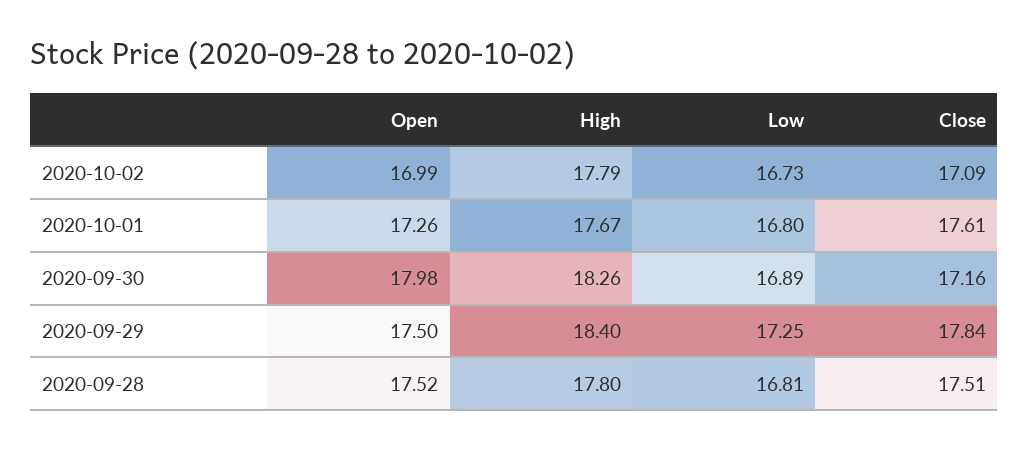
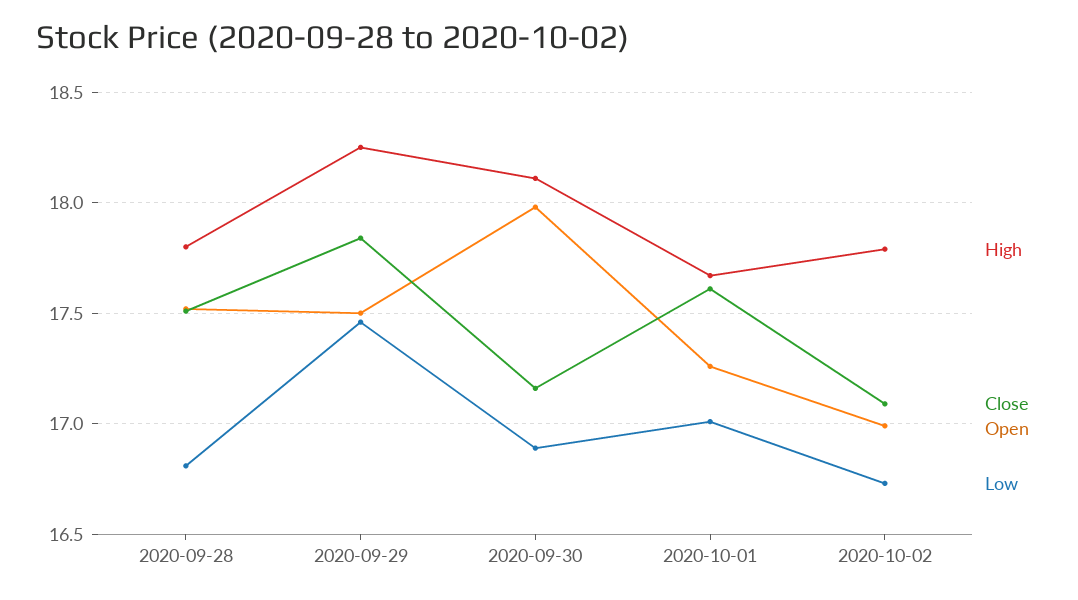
Low, 2020-10-01: 16.8 -> 17
High, 2020-09-30: 18.26 -> 18.1
High, 2020-09-29: 18.4 -> 18.25
Low, 2020-09-29: 17.25 -> 17.45

